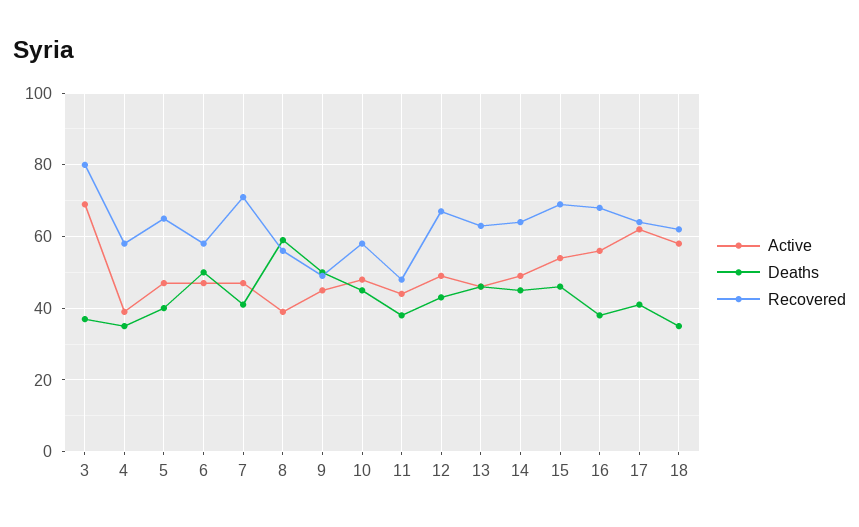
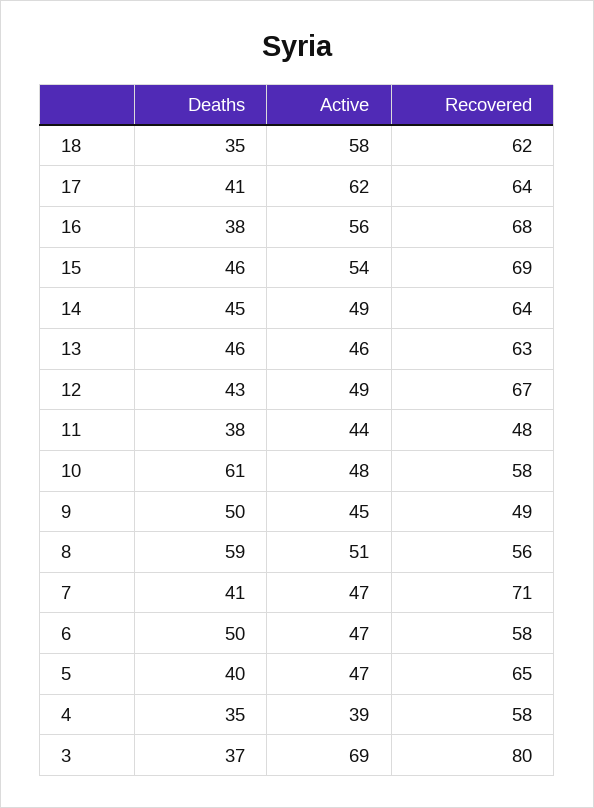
Active, 8: 40 -> 51
Deaths, 10: 45 -> 61

